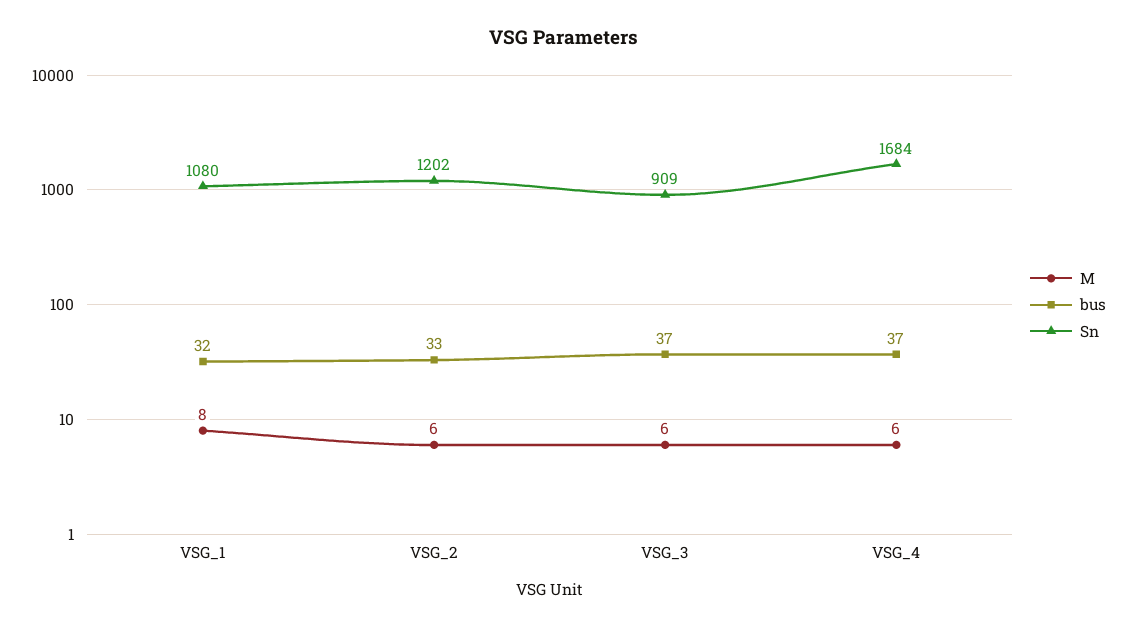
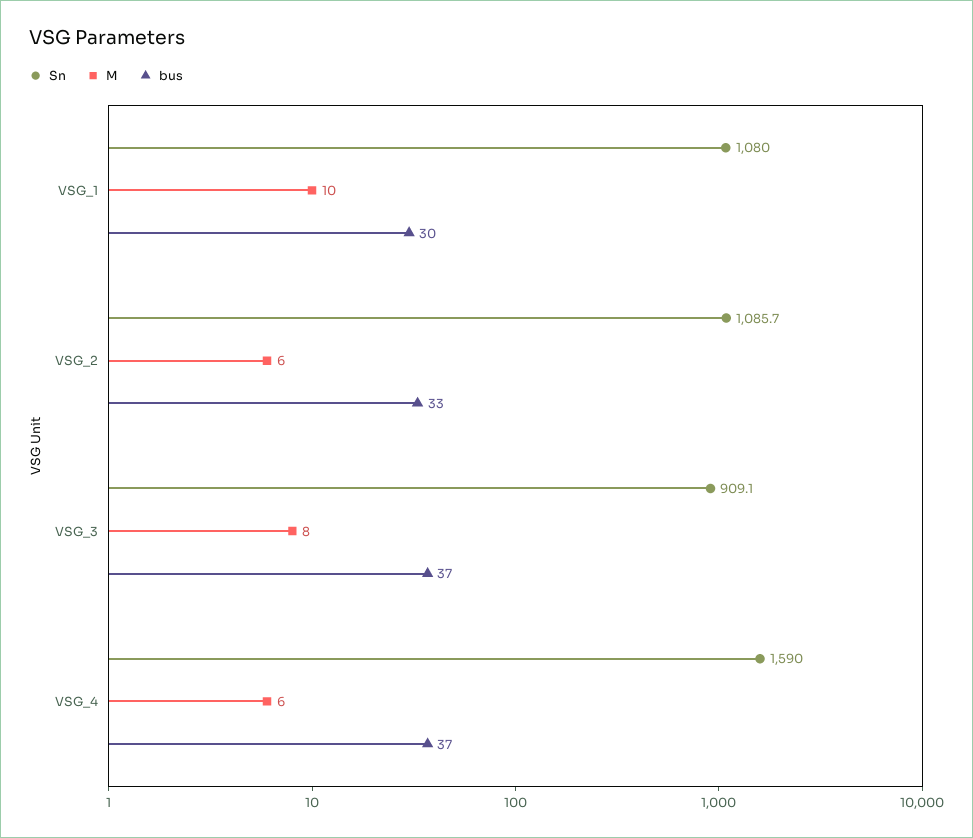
M, VSG_1: 8 -> 10
bus, VSG_1: 32 -> 30
Sn, VSG_2: 1202 -> 1085.7
M, VSG_3: 6 -> 8
Sn, VSG_4: 1684 -> 1590

